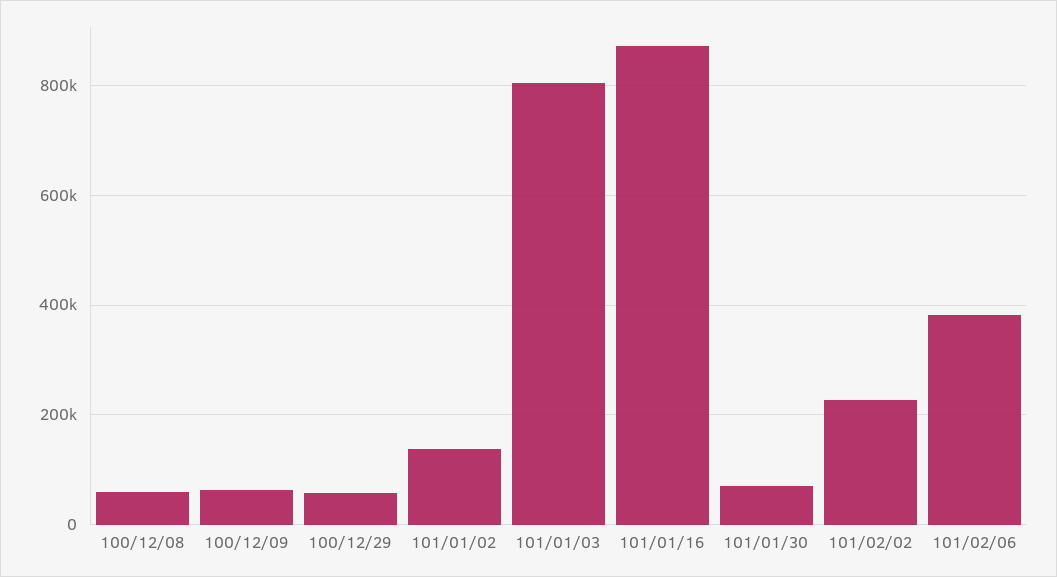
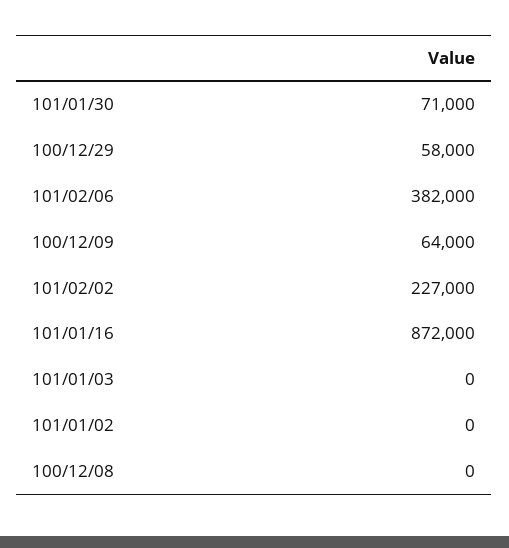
100/12/08: 60000 -> 0
101/01/02: 140000 -> 0
101/01/03: 800000 -> 0

